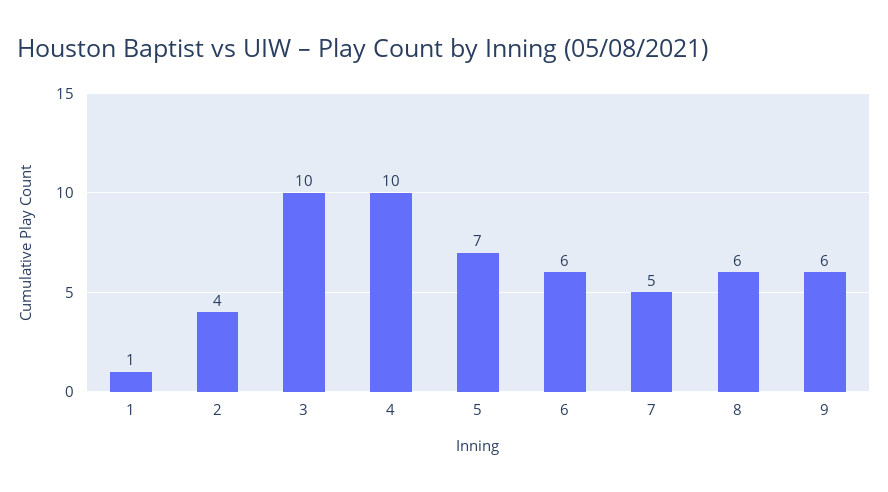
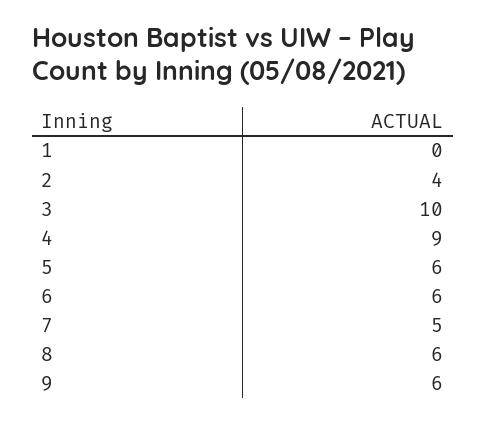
1: 1 -> 0
4: 10 -> 9
5: 7 -> 6

